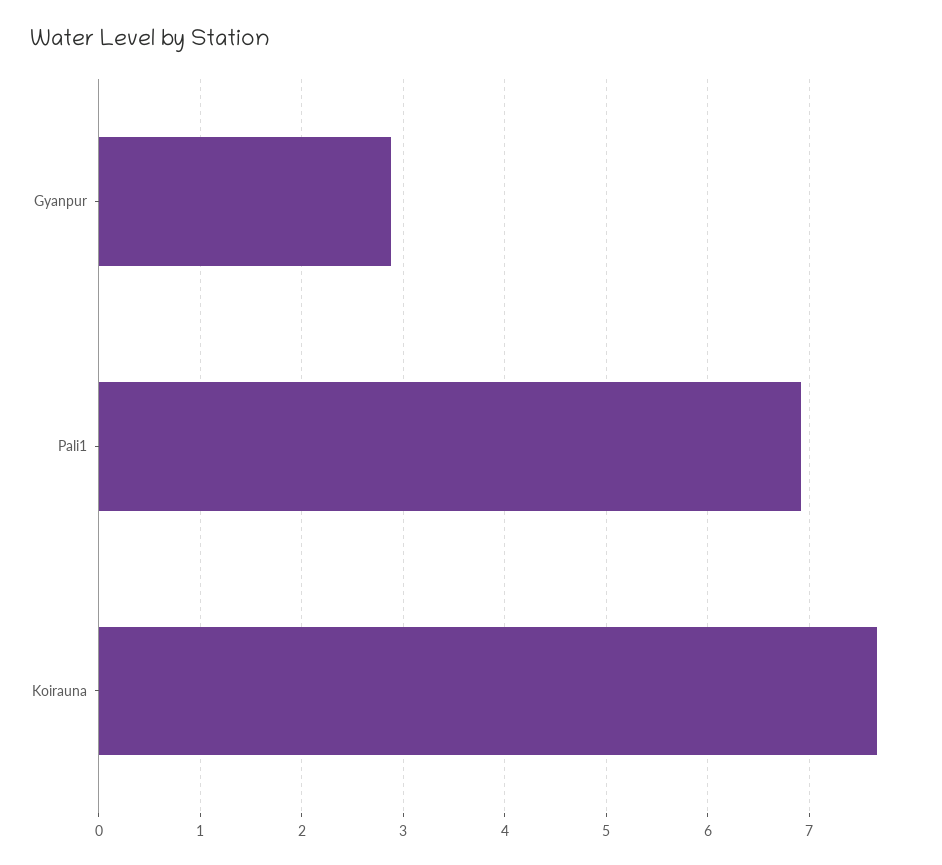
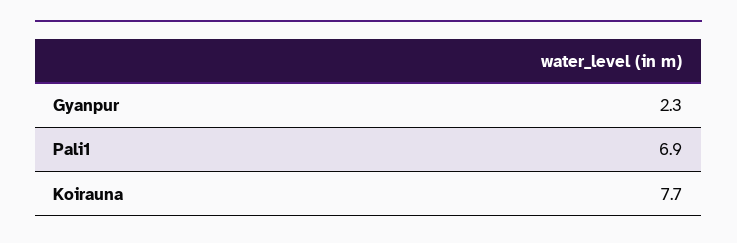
Gyanpur: 2.9 -> 2.3

